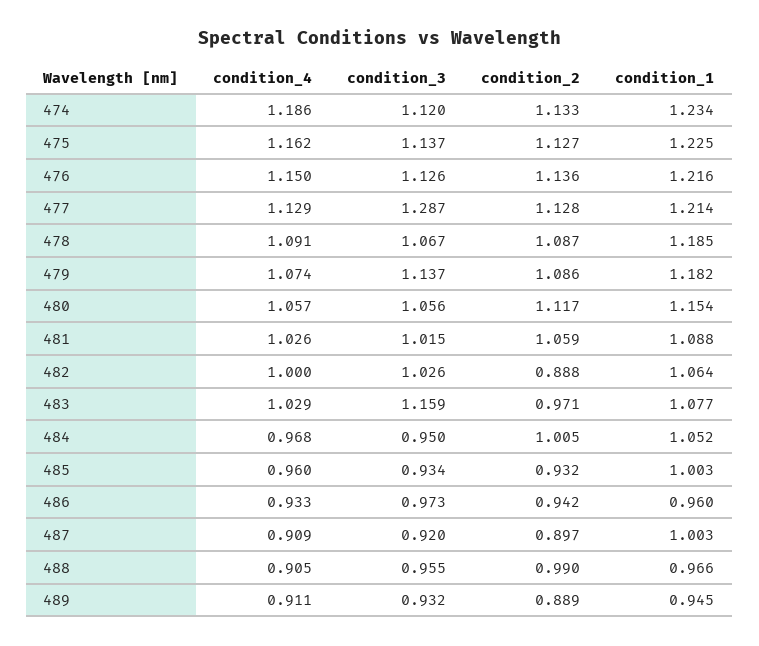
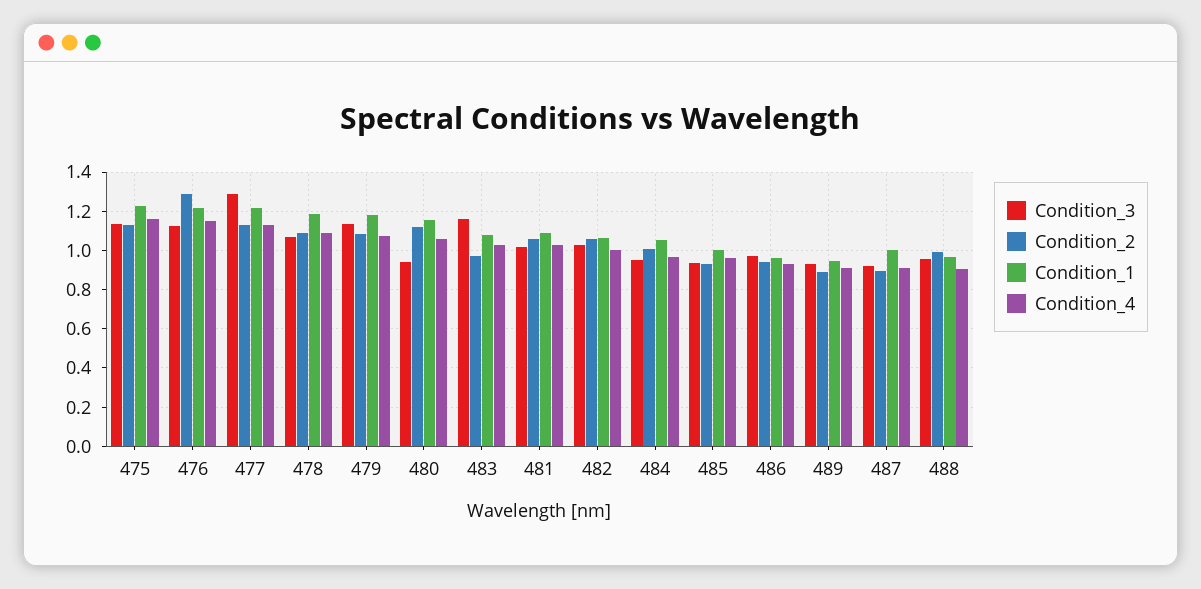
condition_4, 474: 1.186 -> none
condition_3, 474: 1.12 -> none
condition_2, 474: 1.133 -> none
condition_1, 474: 1.234 -> none
condition_2, 476: 1.136 -> 1.3
condition_3, 480: 1.056 -> 0.95
condition_2, 482: 0.888 -> 1.05

